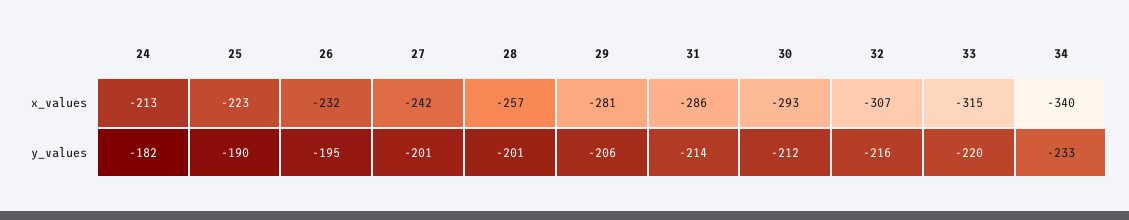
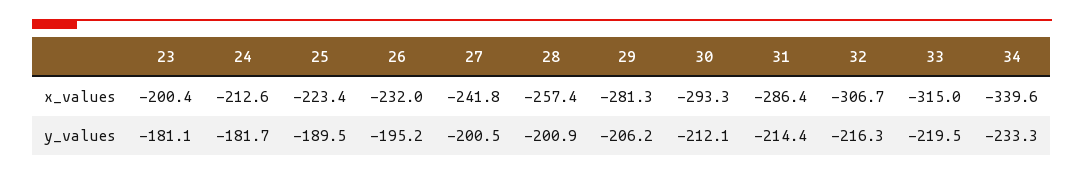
23, x_values: none -> -200.4
23, y_values: none -> -181.1

